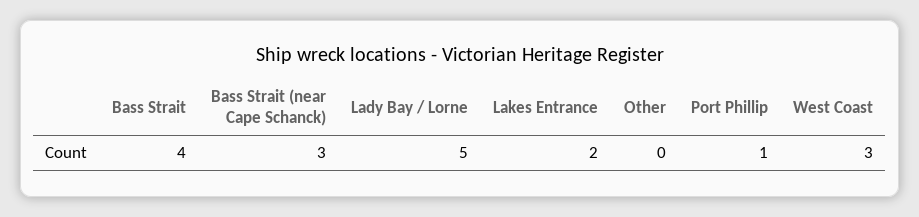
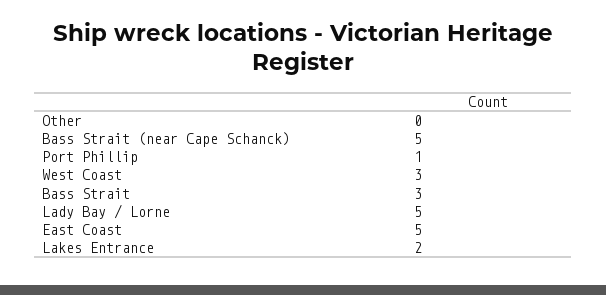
Bass Strait: 4 -> 3
Bass Strait (near Cape Schanck): 3 -> 5
East Coast: none -> 5

